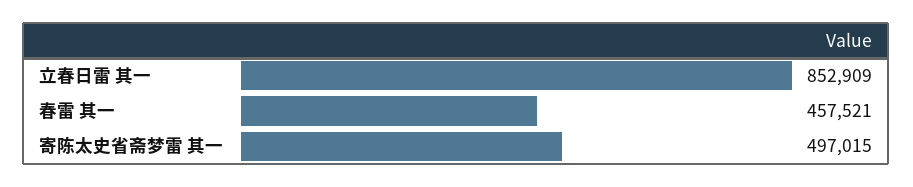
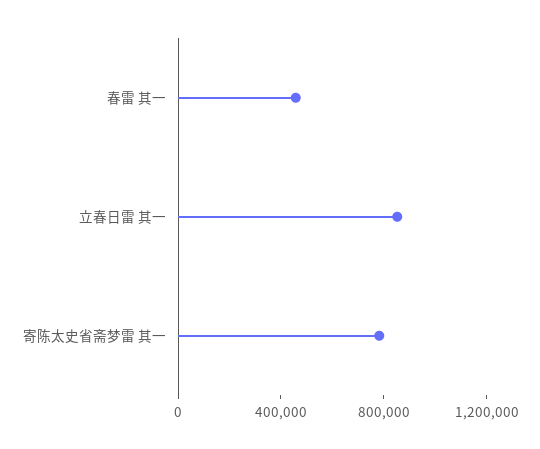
寄陈太史省斋梦雷 其一: 497015 -> 800000

